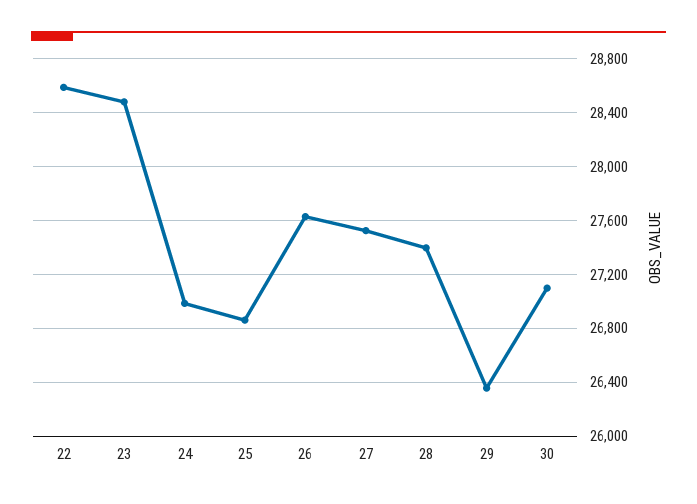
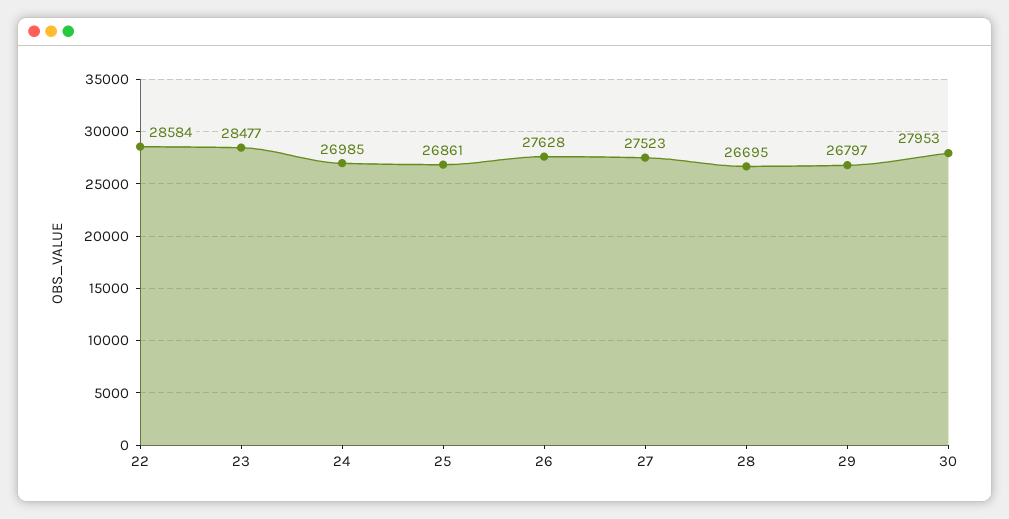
28: 27400 -> 26695
29: 26350 -> 26797
30: 27100 -> 27953

